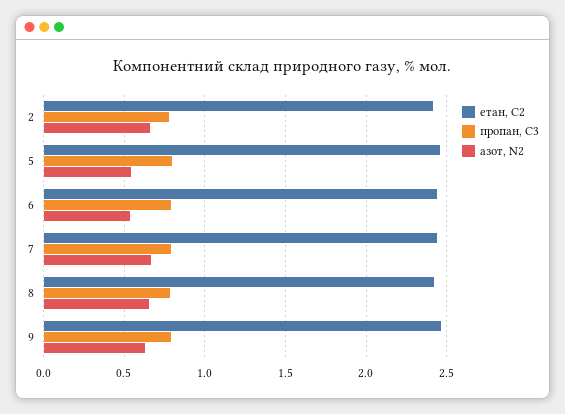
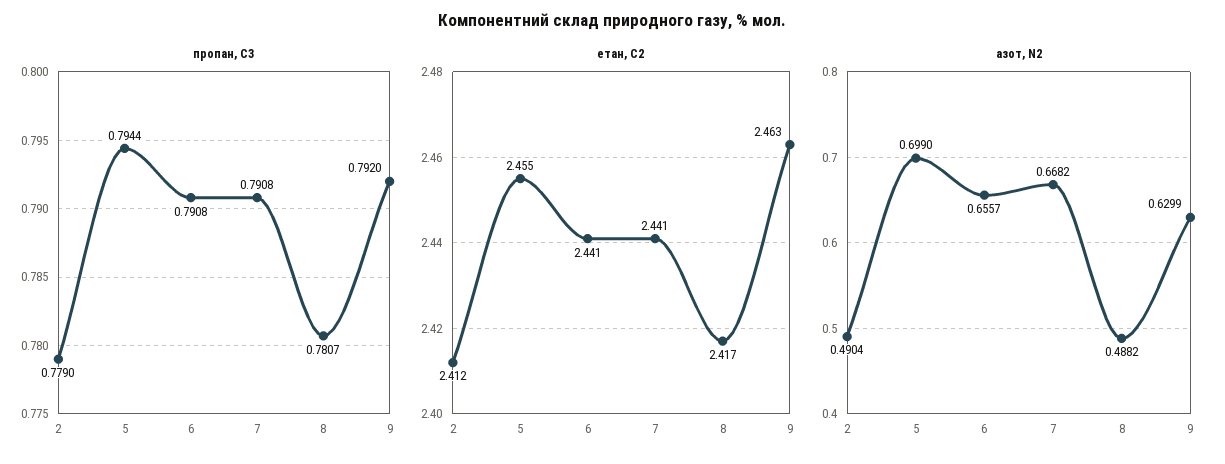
азот, N2, 2: 0.65 -> 0.4904
азот, N2, 5: 0.55 -> 0.699
азот, N2, 6: 0.55 -> 0.6557
азот, N2, 8: 0.65 -> 0.4882

